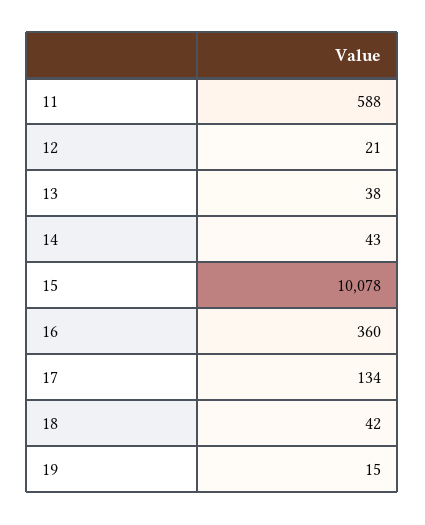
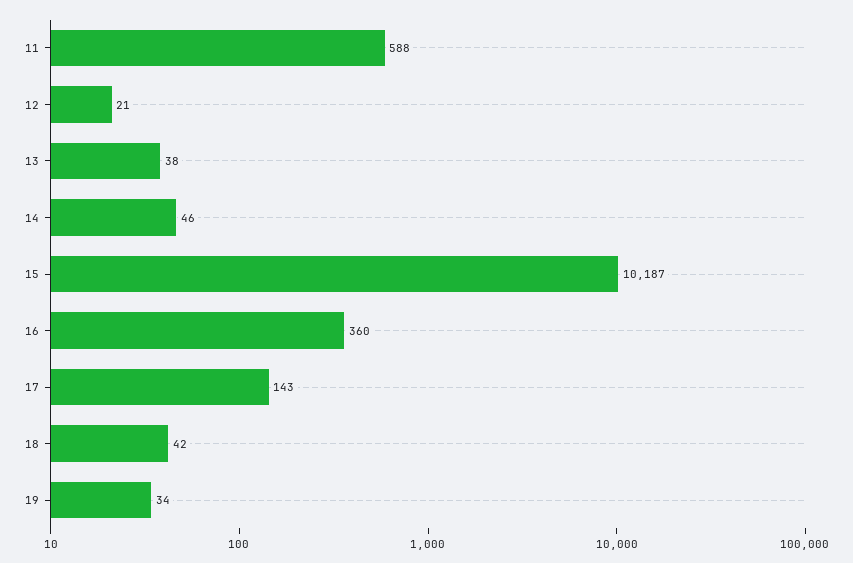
14: 43 -> 46
15: 10078 -> 10187
17: 134 -> 143
19: 15 -> 34

